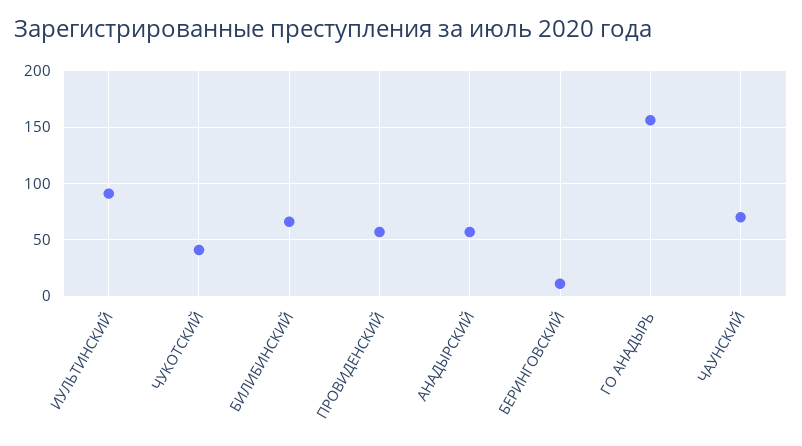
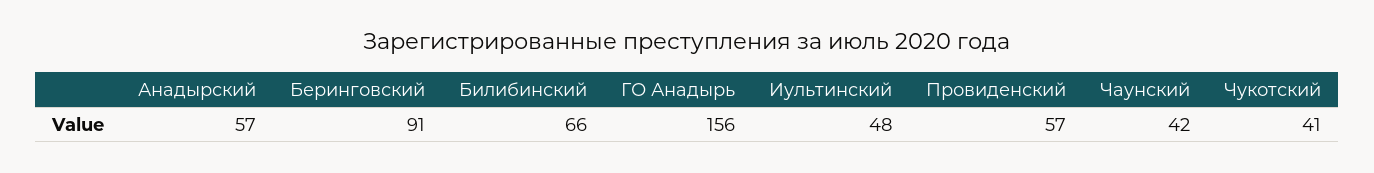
ИУЛЬТИНСКИЙ: 90 -> 48
БЕРИНГОВСКИЙ: 10 -> 91
ЧАУНСКИЙ: 70 -> 42

